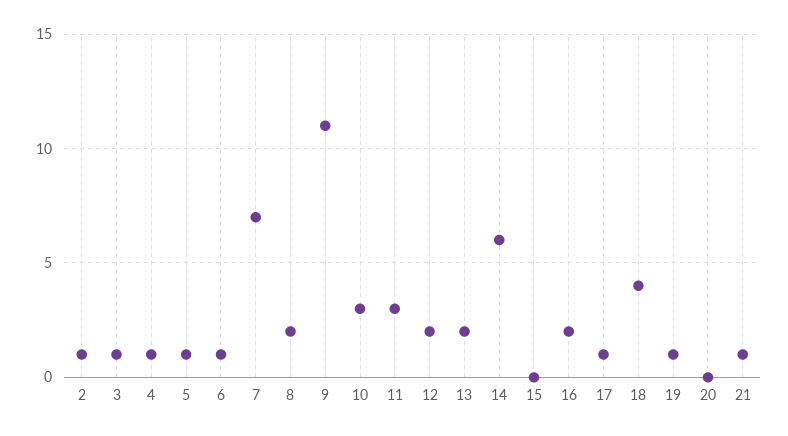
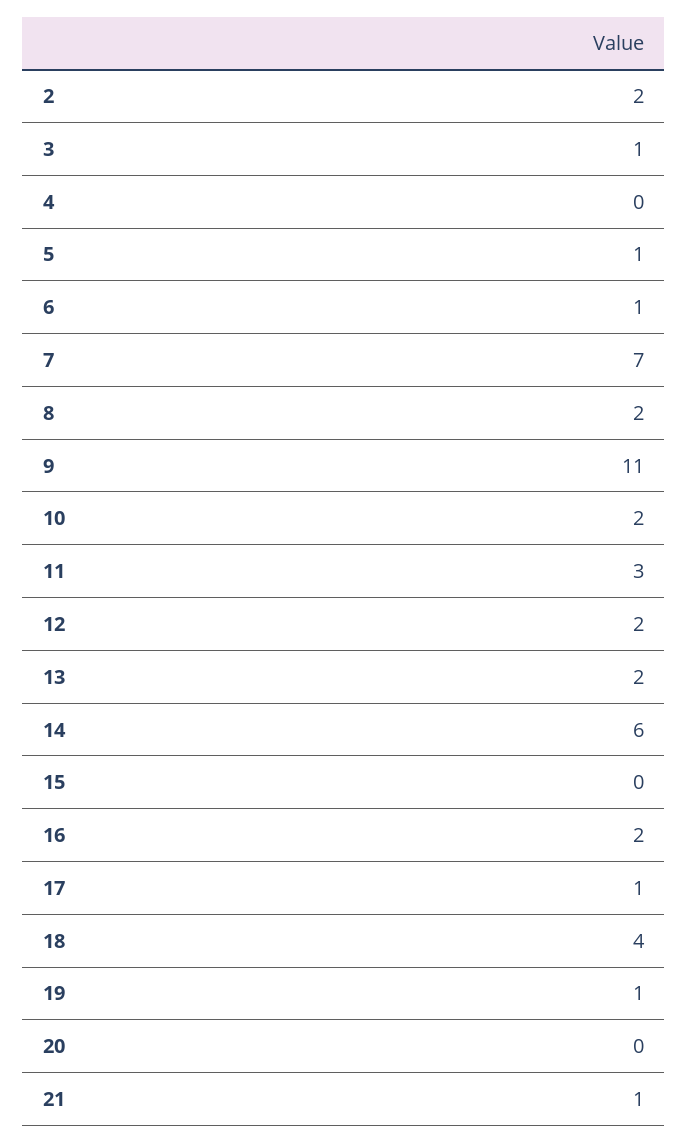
2: 1 -> 2
4: 1 -> 0
10: 3 -> 2

